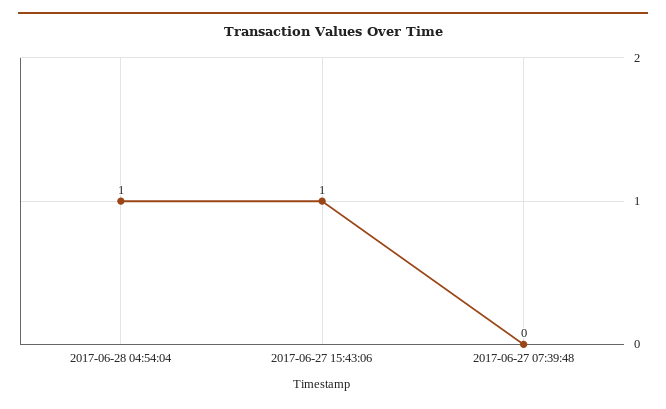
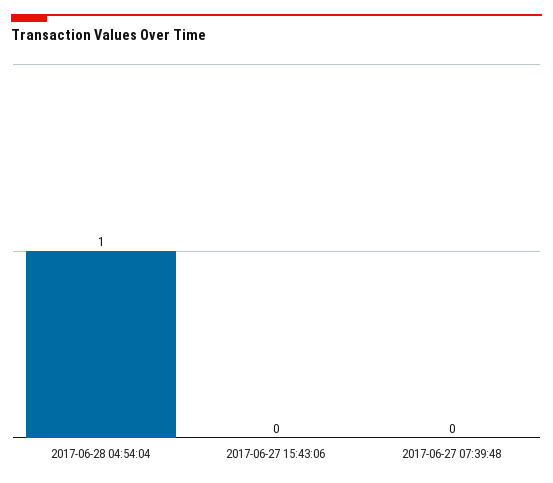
2017-06-27 15:43:06: 1 -> 0

